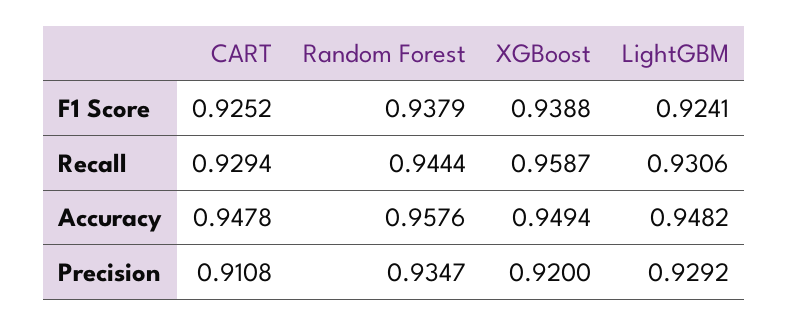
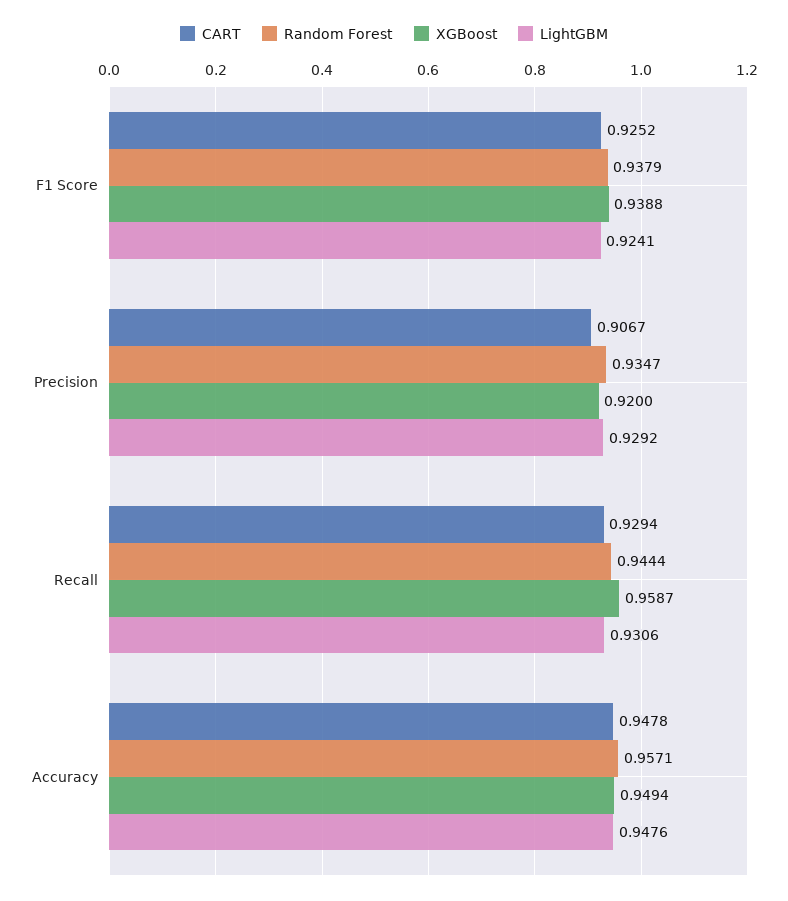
Random Forest, Accuracy: 0.9576 -> 0.9571
LightGBM, Accuracy: 0.9482 -> 0.9476
CART, Precision: 0.9108 -> 0.9067

